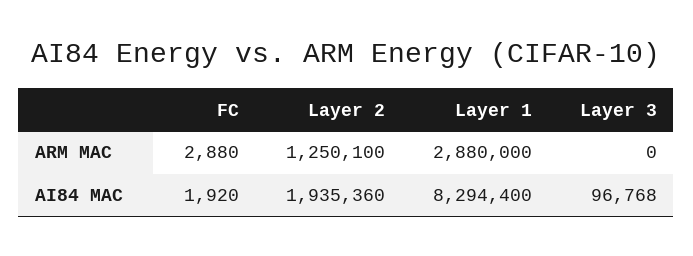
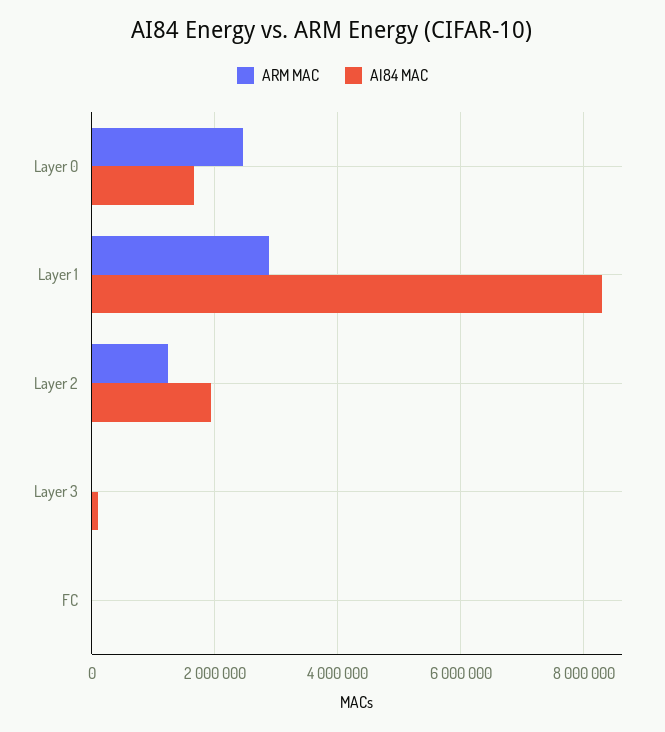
ARM MAC, Layer 0: none -> 2400000
AI84 MAC, Layer 0: none -> 1600000

